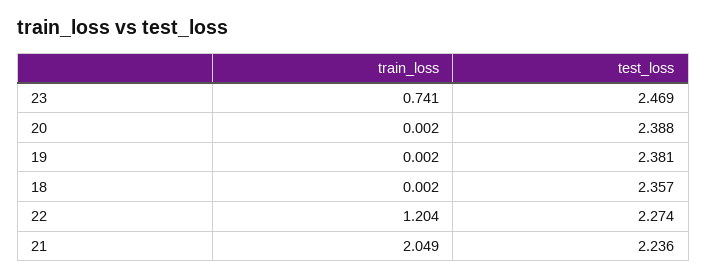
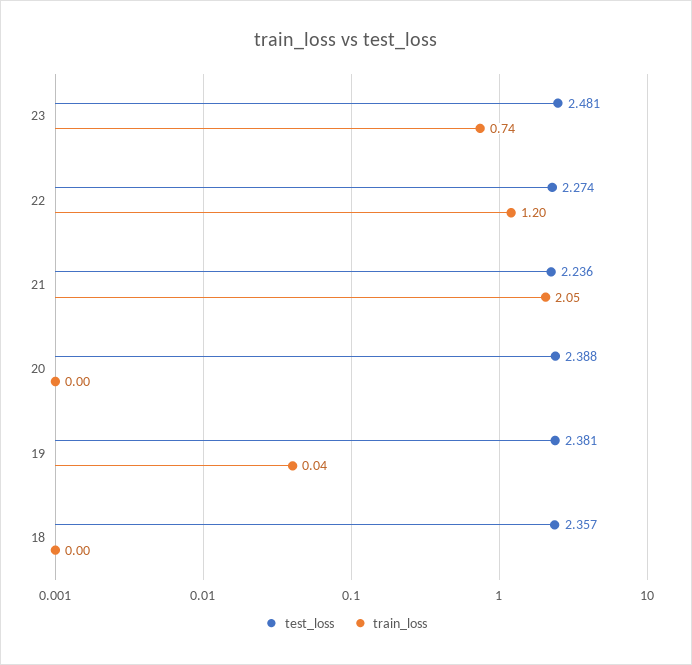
test_loss, 23: 2.469 -> 2.481
train_loss, 19: 0.002 -> 0.04

